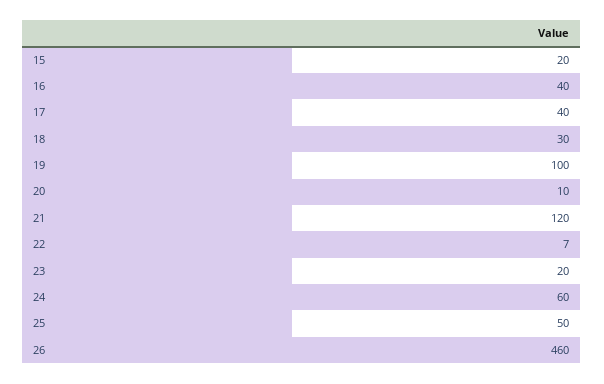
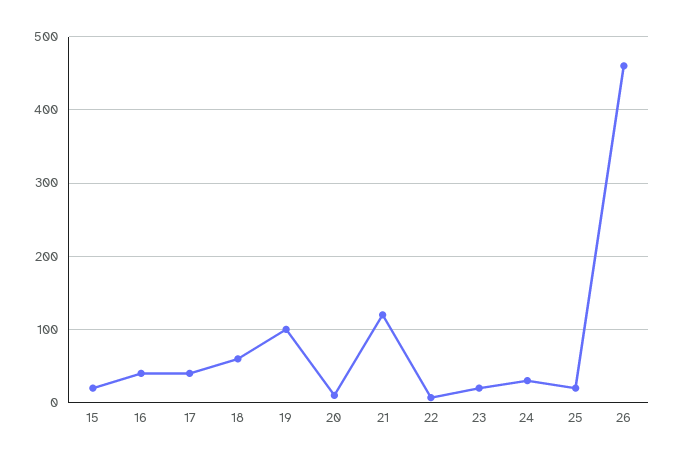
18: 30 -> 60
24: 60 -> 30
25: 50 -> 20

